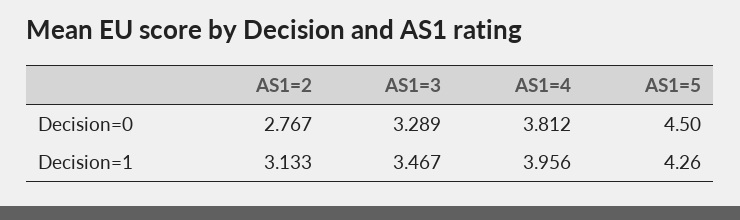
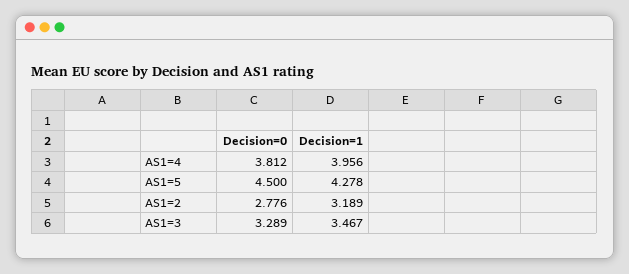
AS1=2, Decision=0: 2.767 -> 2.776
AS1=2, Decision=1: 3.133 -> 3.189
AS1=5, Decision=1: 4.26 -> 4.278

